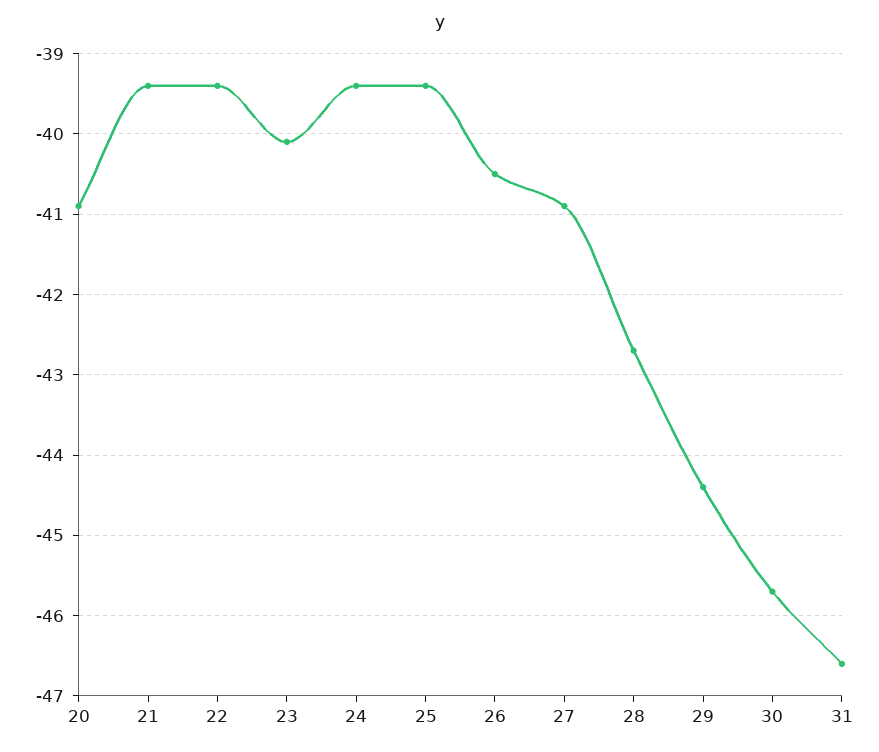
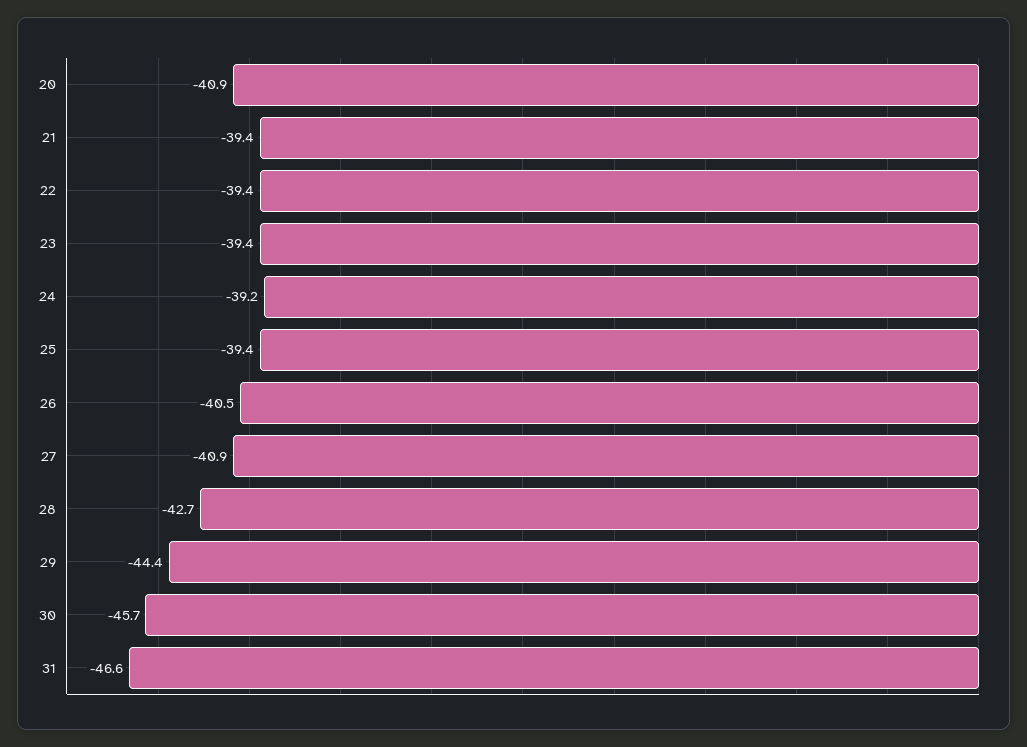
23: -40.1 -> -39.4
24: -39.4 -> -39.2

